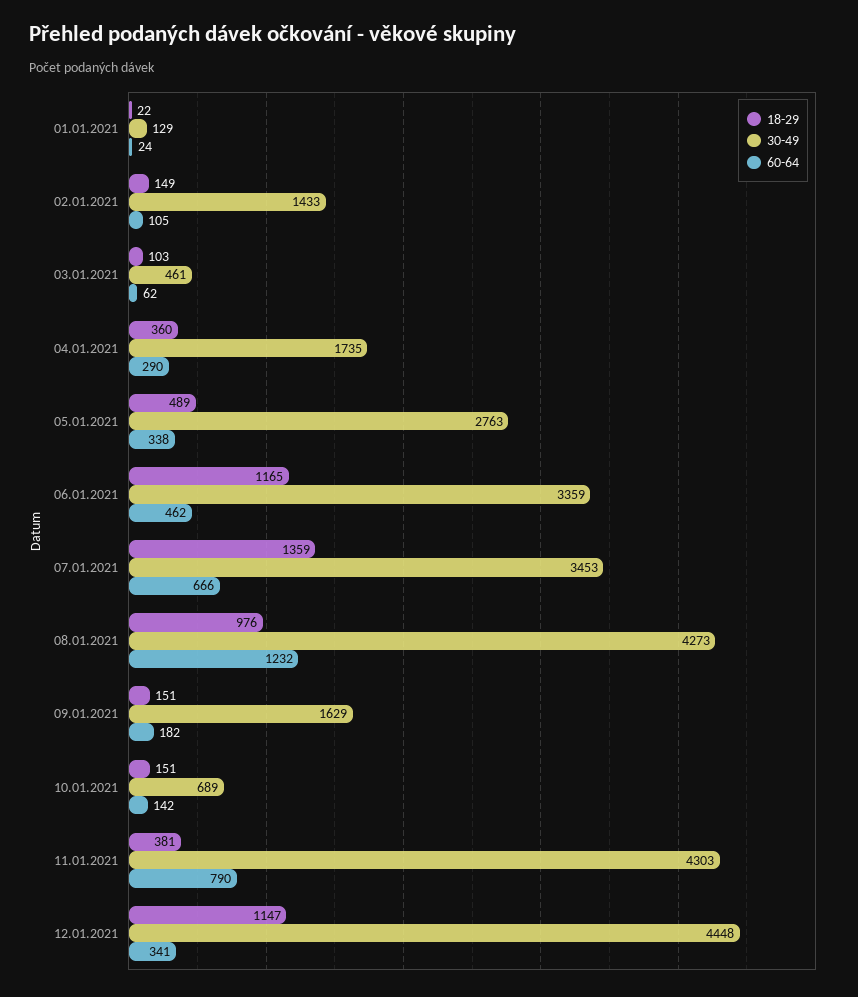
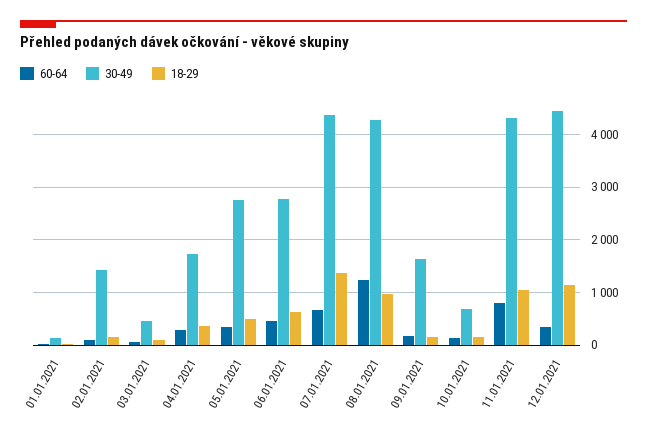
18-29, 06.01.2021: 1165 -> 600
30-49, 06.01.2021: 3359 -> 2800
30-49, 07.01.2021: 3453 -> 4400
18-29, 11.01.2021: 381 -> 1000

